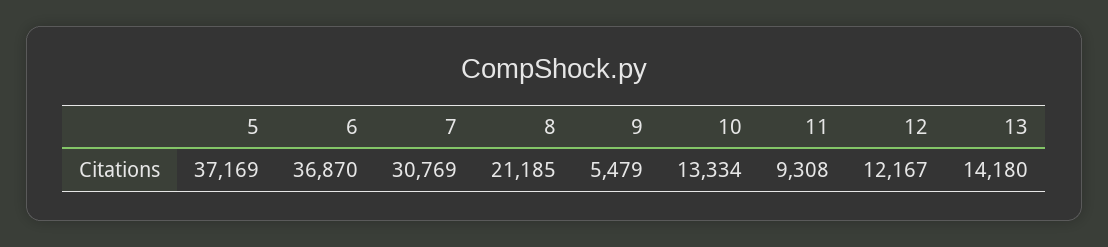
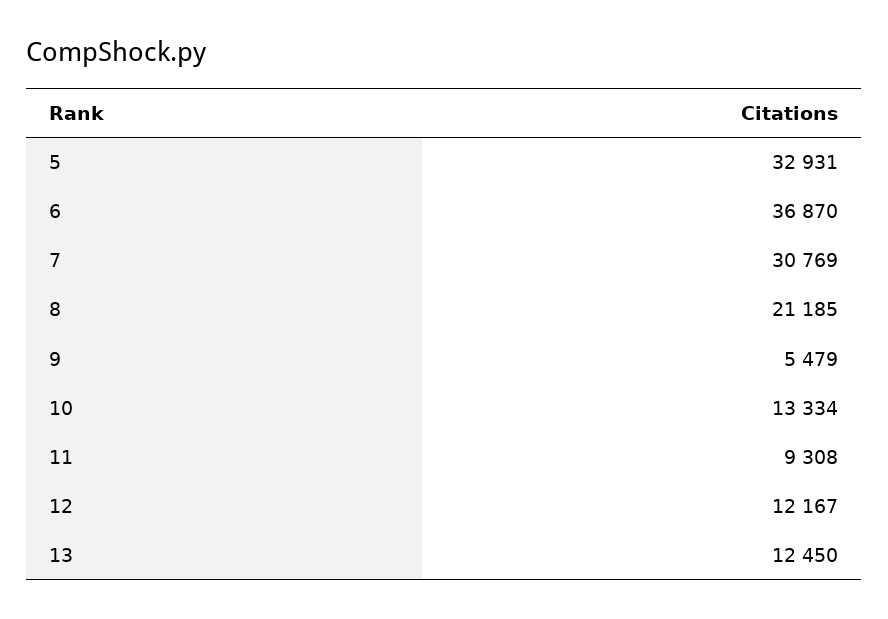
5: 37169 -> 32931
13: 14180 -> 12450

